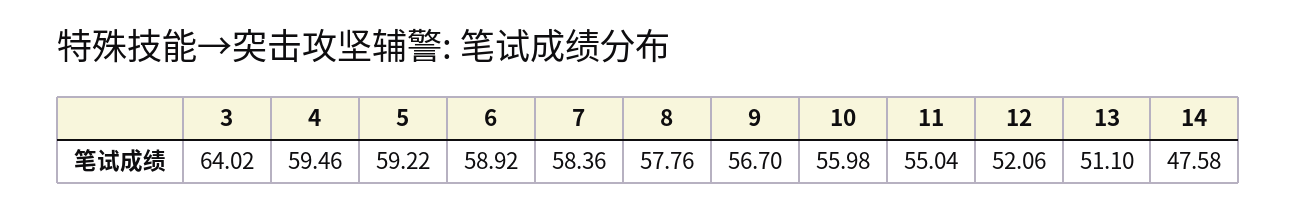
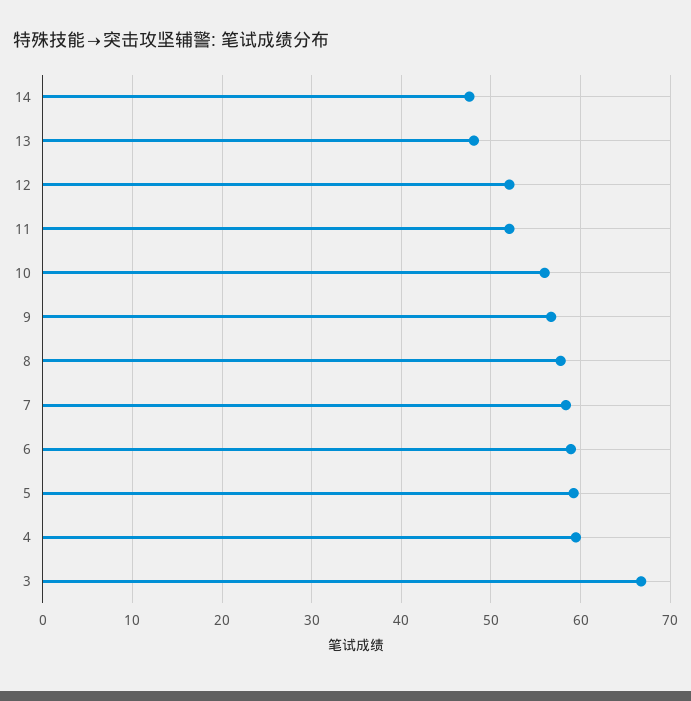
3: 64.02 -> 67
11: 55.04 -> 52
13: 51.1 -> 48

